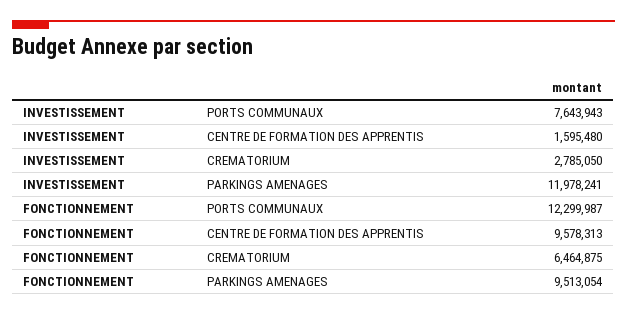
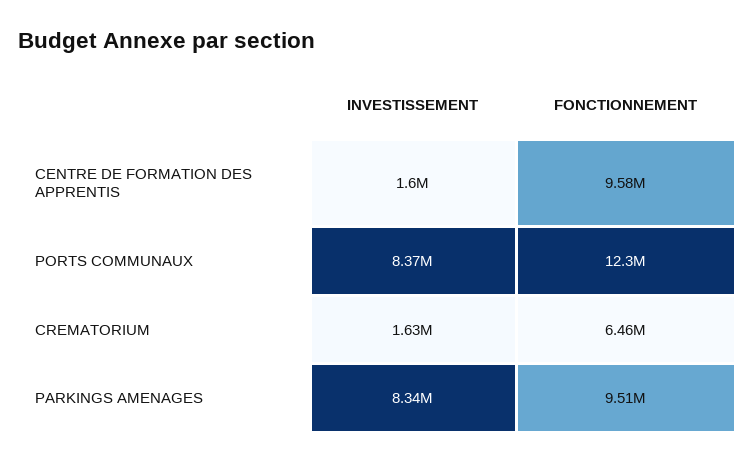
INVESTISSEMENT, PORTS COMMUNAUX: 7643943 -> 8370000
INVESTISSEMENT, CREMATORIUM: 2785050 -> 1630000
INVESTISSEMENT, PARKINGS AMENAGES: 11978241 -> 8340000

